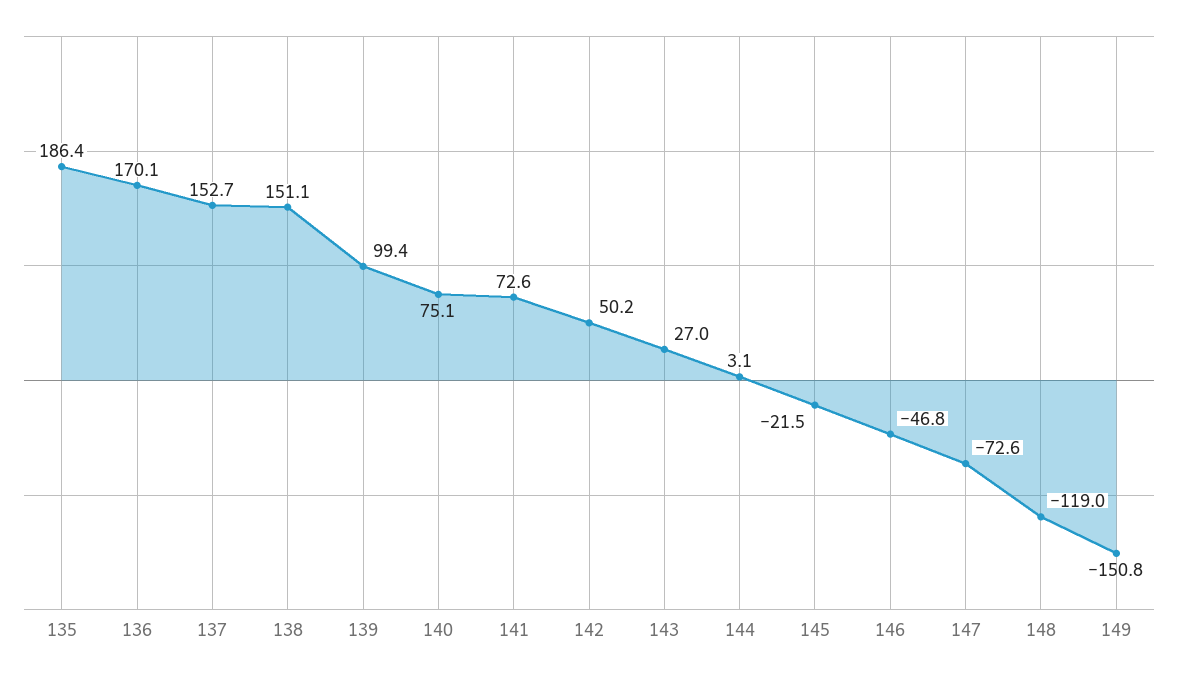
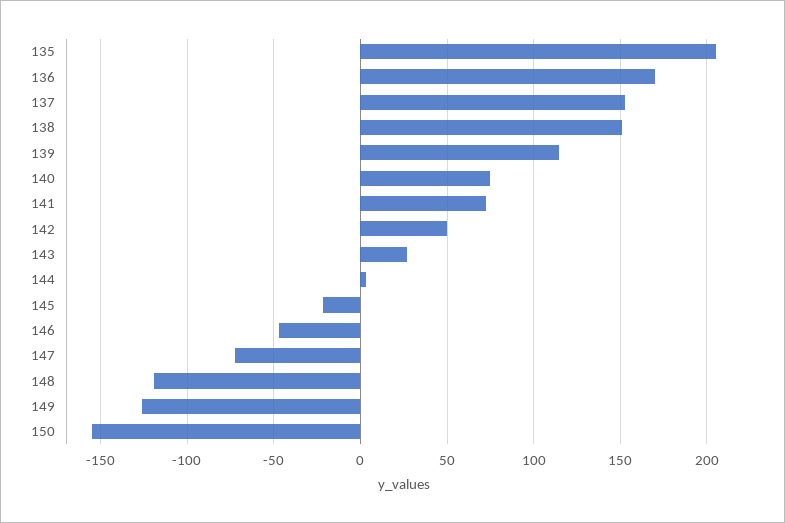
135: 186.4 -> 205
139: 99.4 -> 115
149: -150.8 -> -125
150: none -> -155

